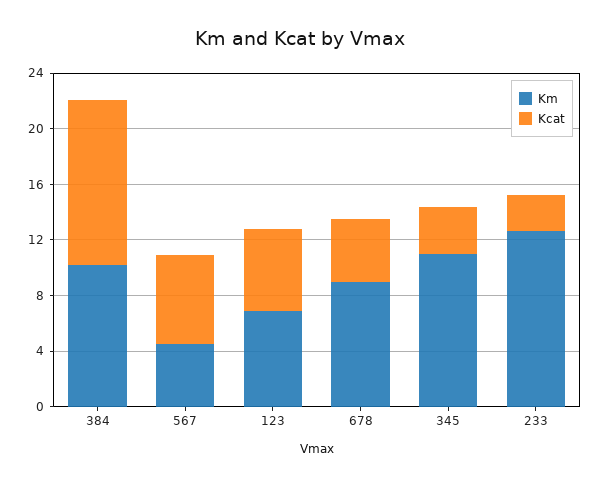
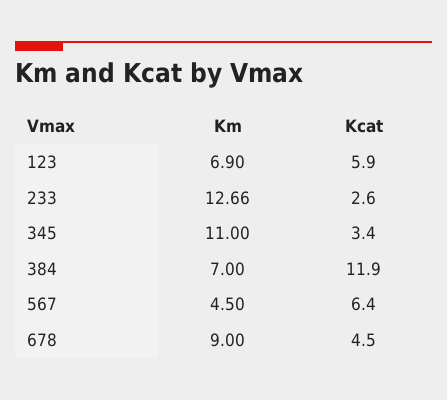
Km, 384: 10 -> 7

